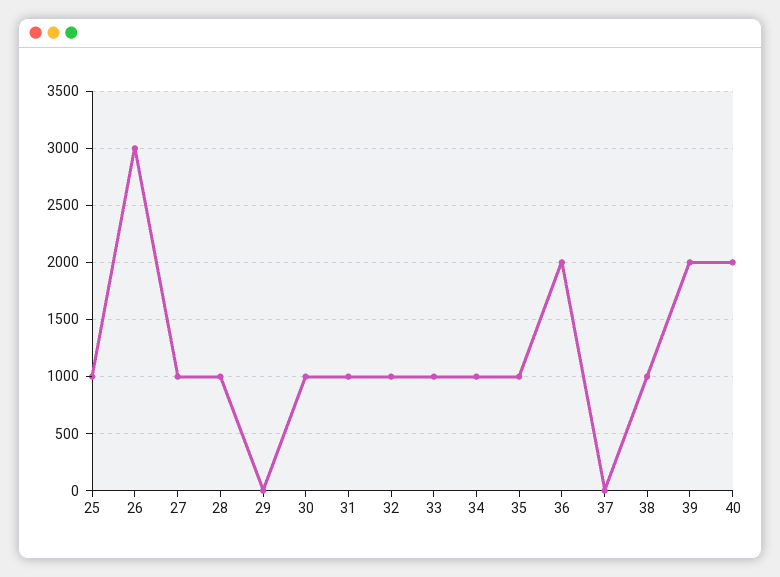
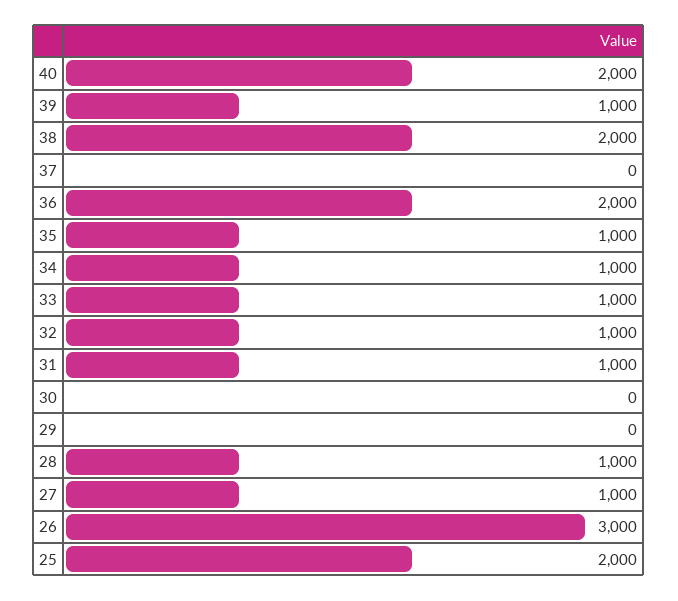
25: 1000 -> 2000
30: 1000 -> 0
38: 1000 -> 2000
39: 2000 -> 1000

